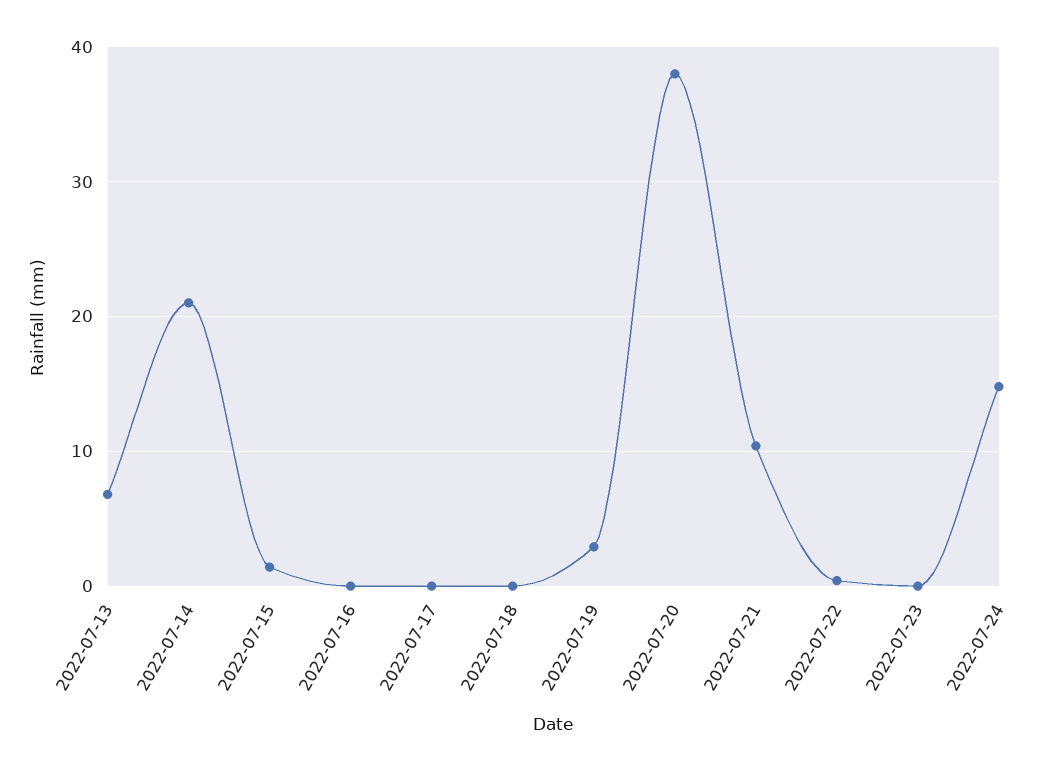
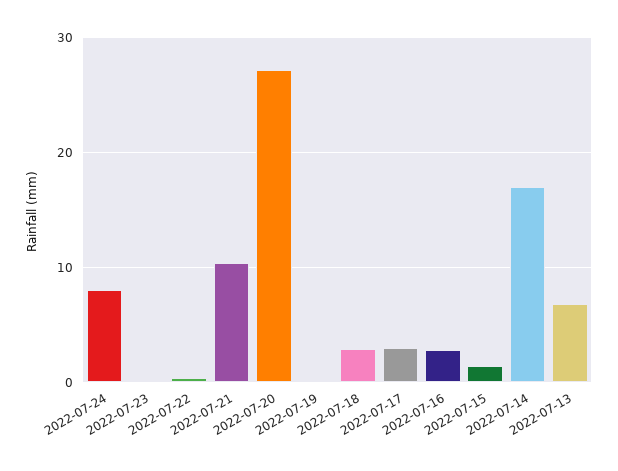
2022-07-14: 21 -> 17
2022-07-16: 0 -> 3
2022-07-17: 0 -> 3
2022-07-18: 0 -> 3
2022-07-19: 3 -> 0
2022-07-20: 38 -> 27
2022-07-24: 15 -> 8

